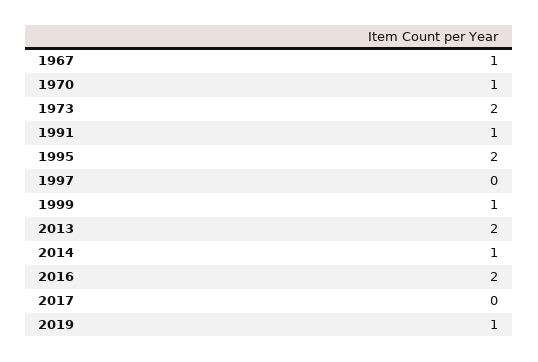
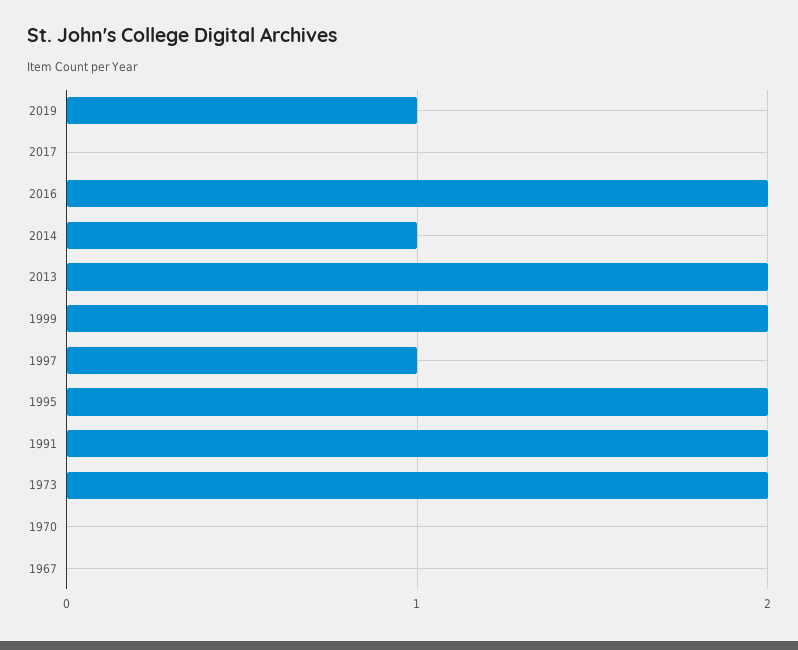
1967: 1 -> 0
1970: 1 -> 0
1991: 1 -> 2
1997: 0 -> 1
1999: 1 -> 2

